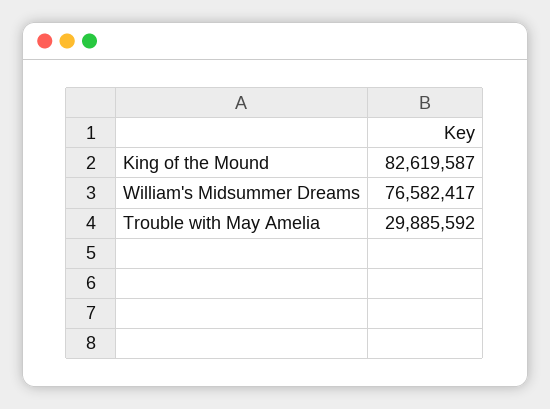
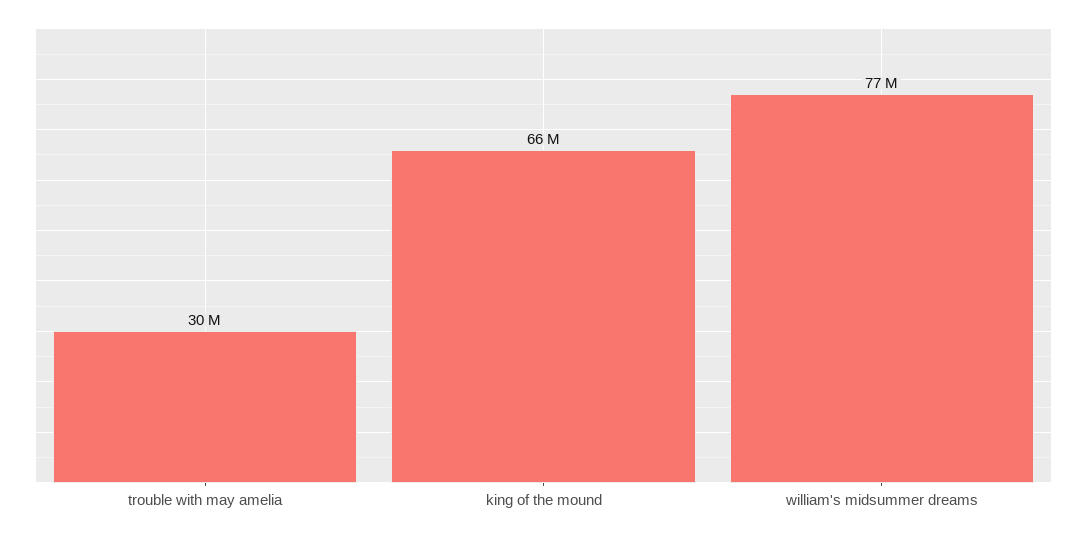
King of the Mound: 82619587 -> 66000000

